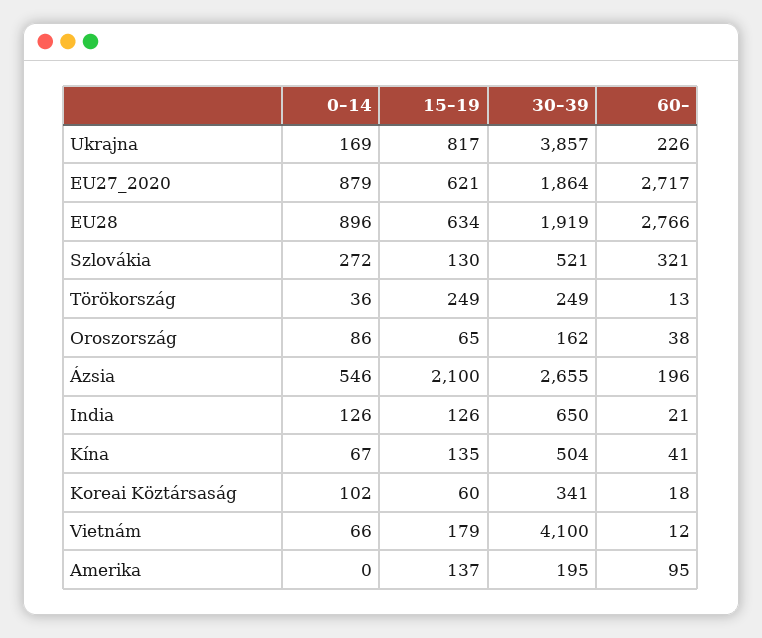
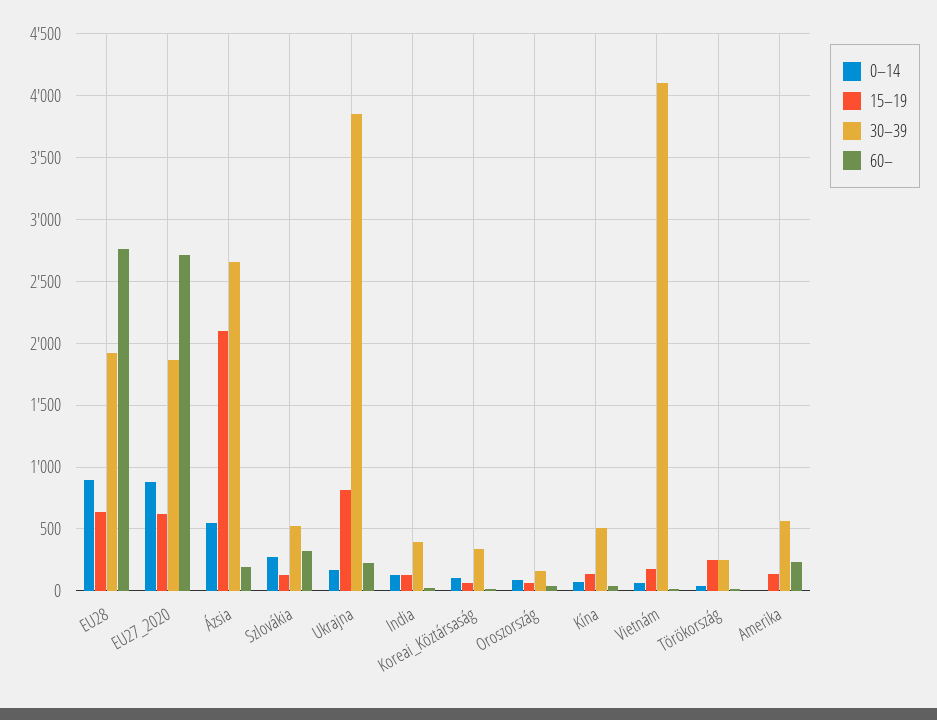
30–39, India: 650 -> 400
30–39, Amerika: 195 -> 550
60–, Amerika: 95 -> 250

